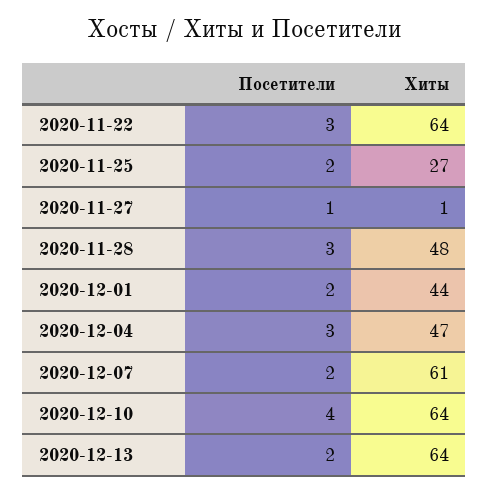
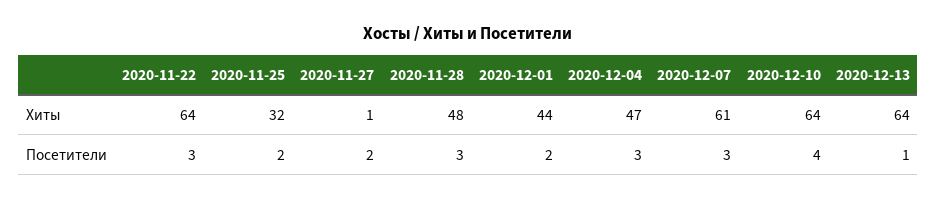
Хиты, 2020-11-25: 27 -> 32
Посетители, 2020-11-27: 1 -> 2
Посетители, 2020-12-07: 2 -> 3
Посетители, 2020-12-13: 2 -> 1

